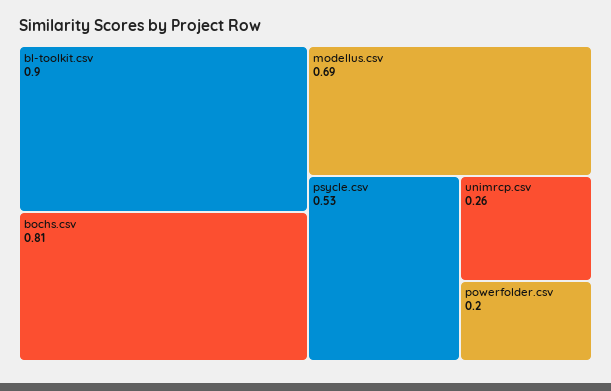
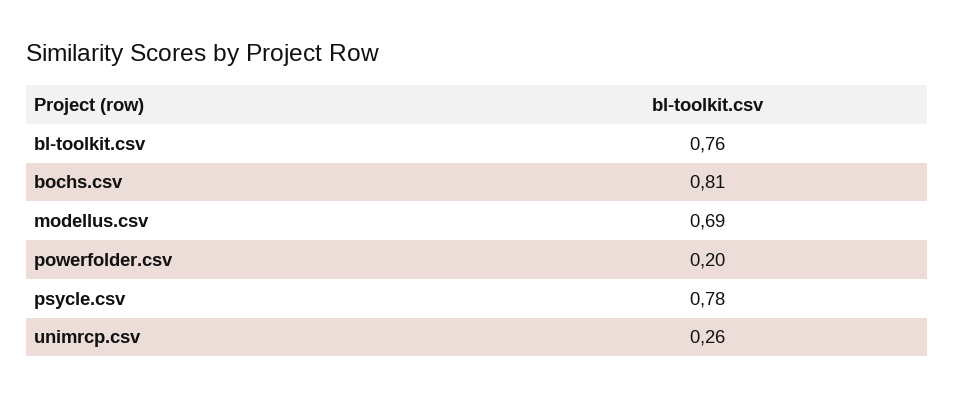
bl-toolkit.csv: 0.9 -> 0.76
psycle.csv: 0.53 -> 0.78

